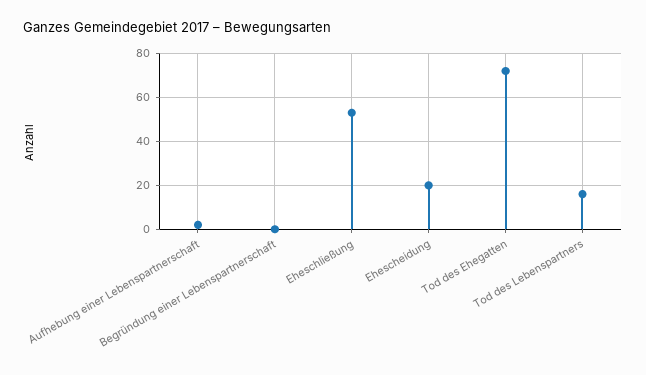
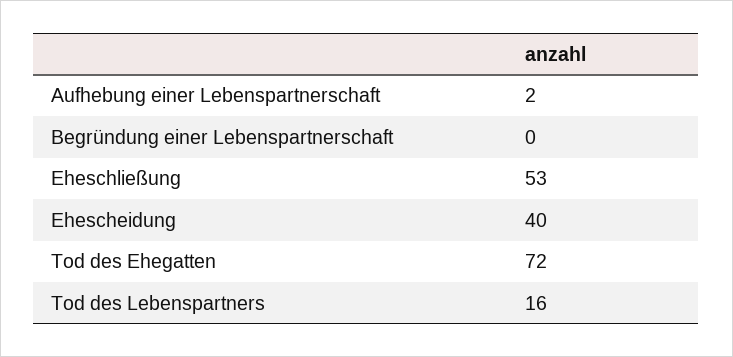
Ehescheidung: 20 -> 40

